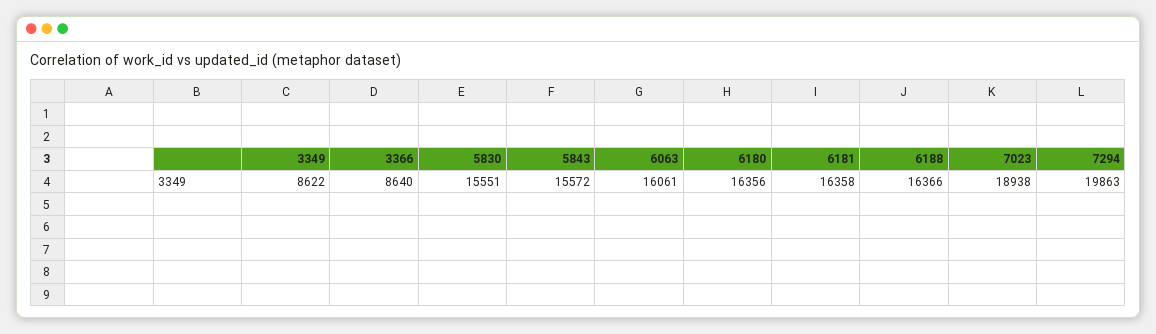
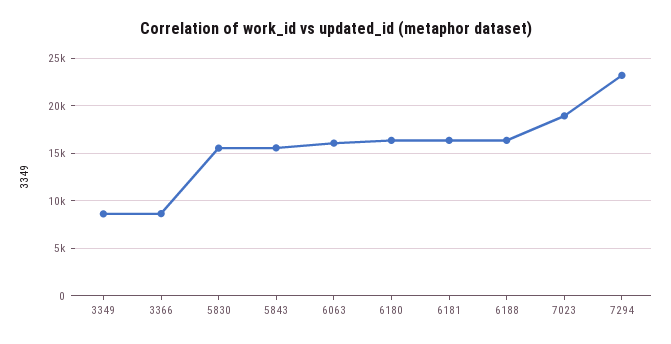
7294: 19863 -> 23000

